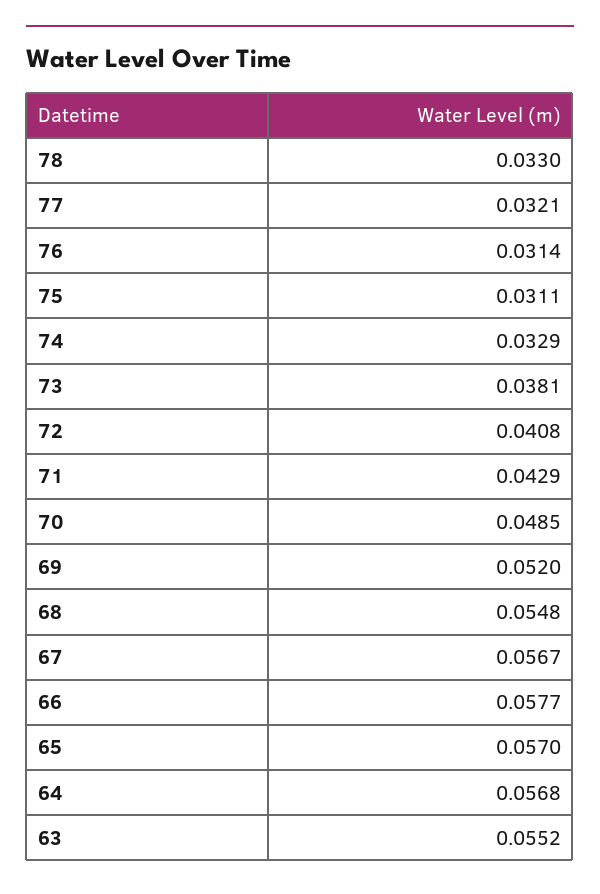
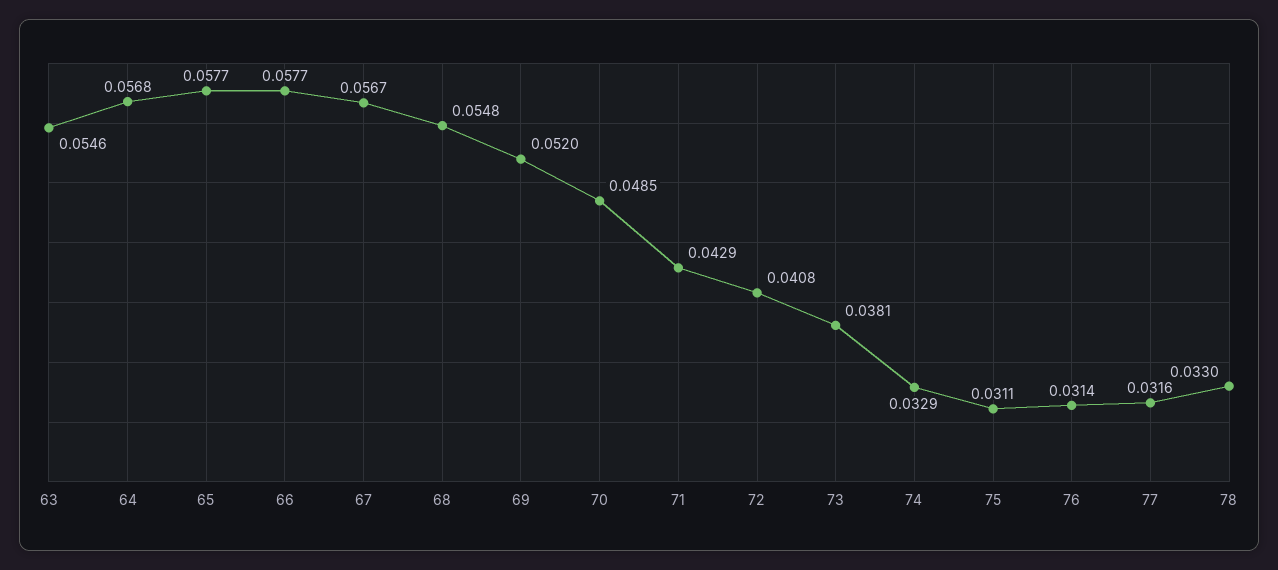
77: 0.0321 -> 0.0316
65: 0.057 -> 0.0577
63: 0.0552 -> 0.0546

